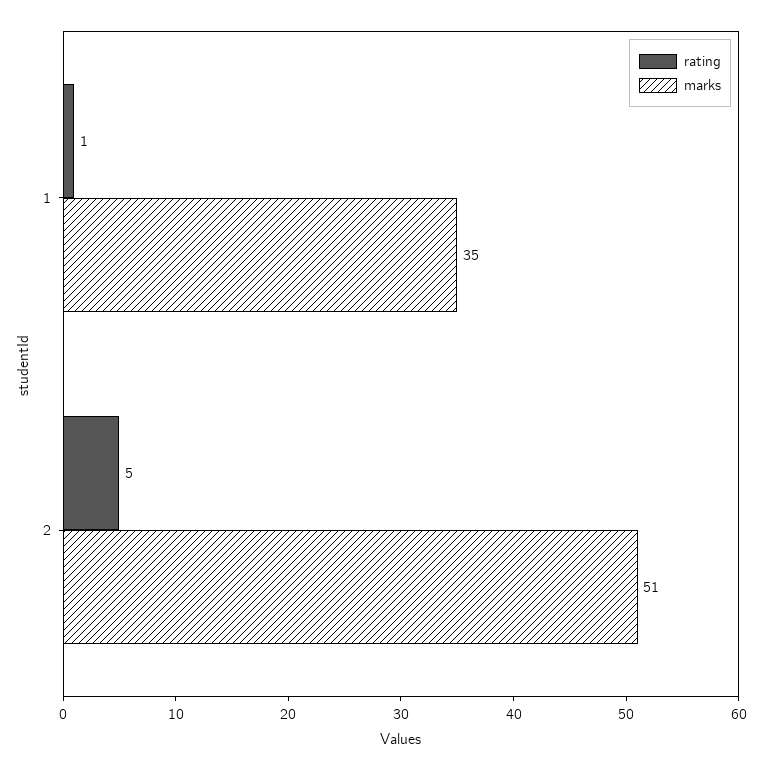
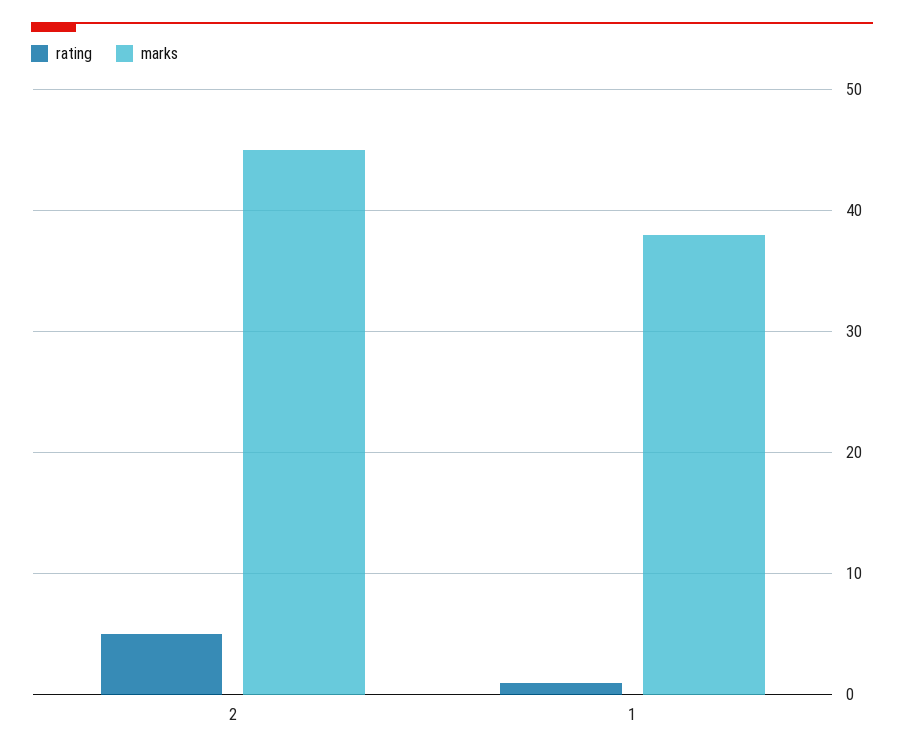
marks, 1: 35 -> 38
marks, 2: 51 -> 45

